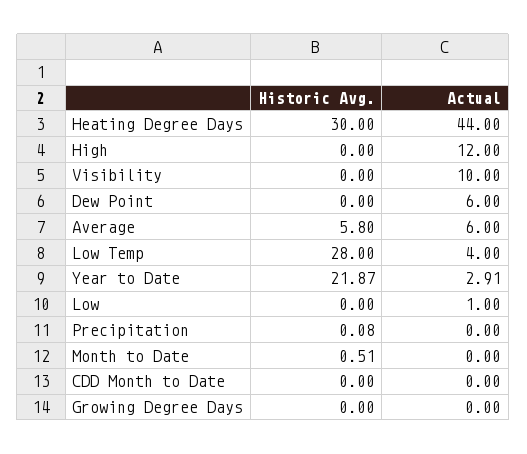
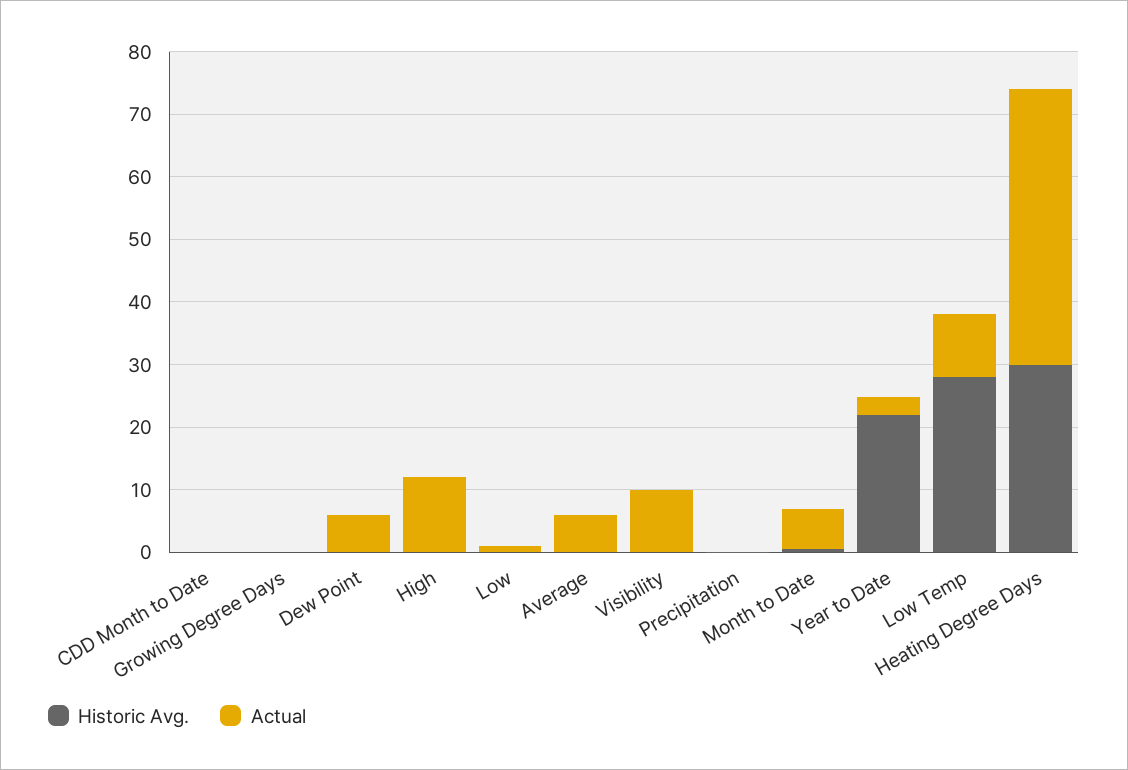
Historic Avg., Average: 5.8 -> 0
Actual, Low Temp: 4 -> 10
Actual, Month to Date: 0 -> 6

